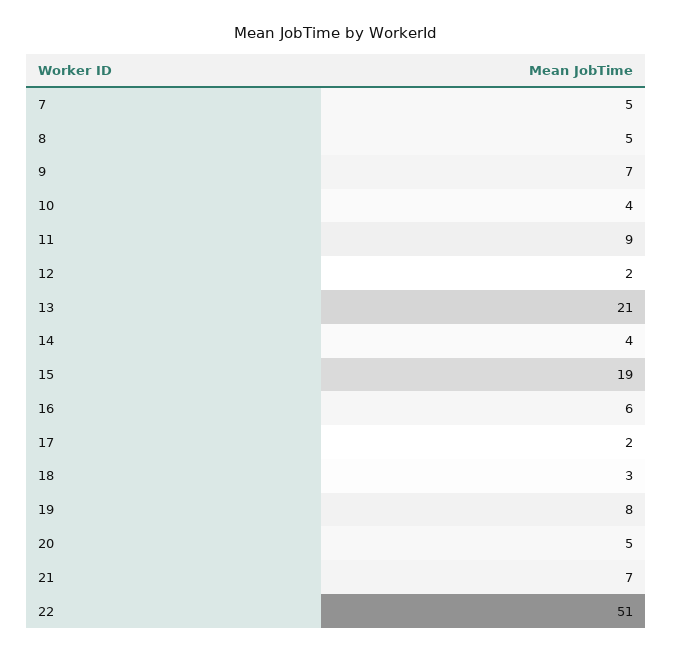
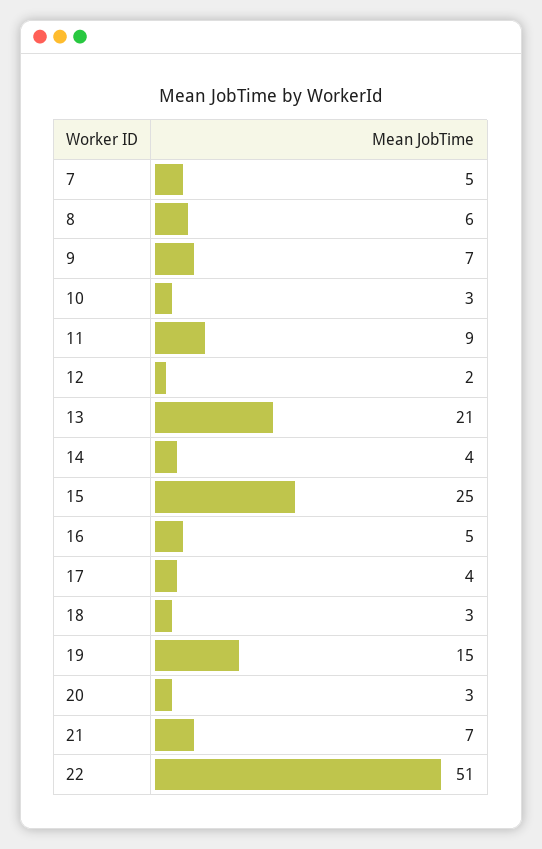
8: 5 -> 6
10: 4 -> 3
15: 19 -> 25
16: 6 -> 5
17: 2 -> 4
19: 8 -> 15
20: 5 -> 3

